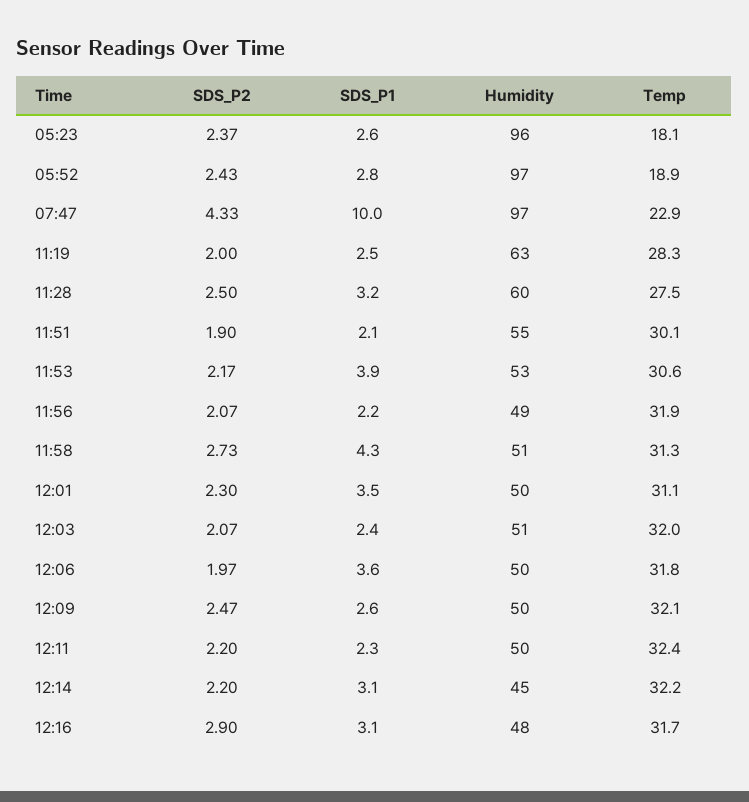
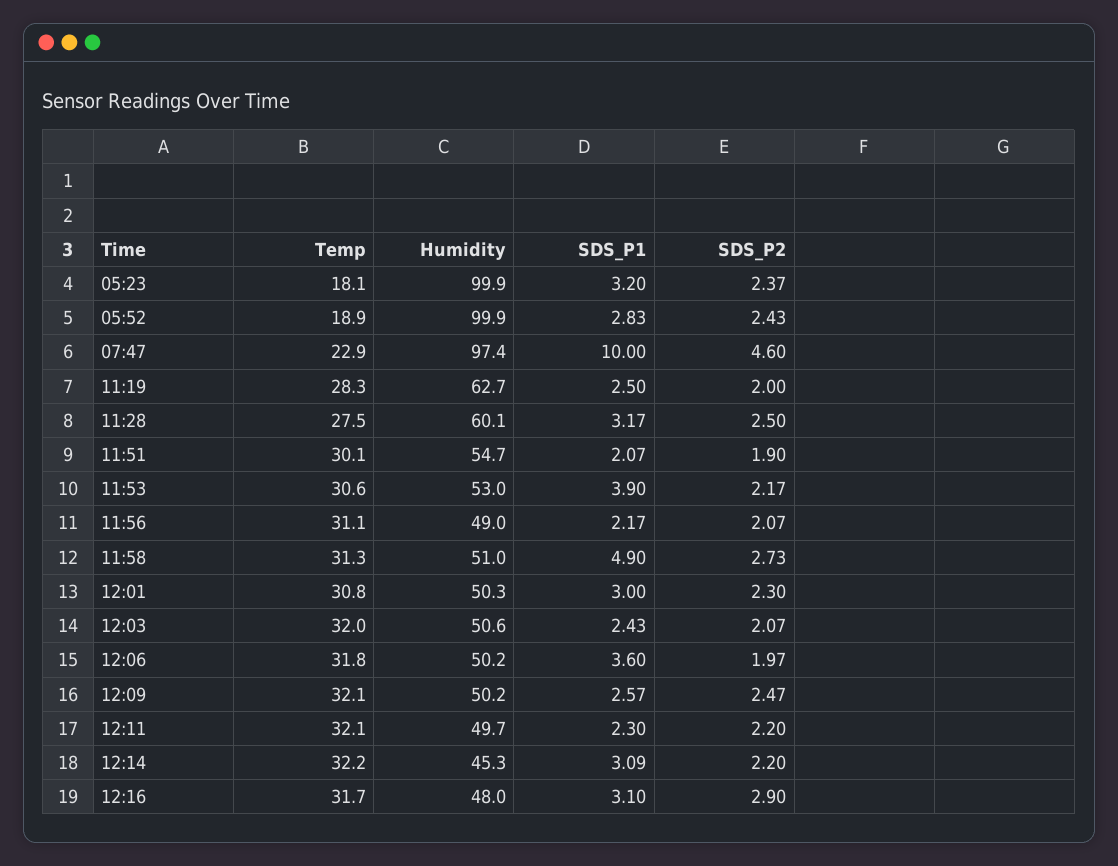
SDS_P1, 05:23: 2.6 -> 3.2
Humidity, 05:23: 96 -> 99.9
Humidity, 05:52: 97 -> 99.9
SDS_P2, 07:47: 4.33 -> 4.6
Temp, 11:56: 31.9 -> 31.1
SDS_P1, 11:58: 4.3 -> 4.9
SDS_P1, 12:01: 3.5 -> 3
Temp, 12:01: 31.1 -> 30.8
Temp, 12:11: 32.4 -> 32.1

